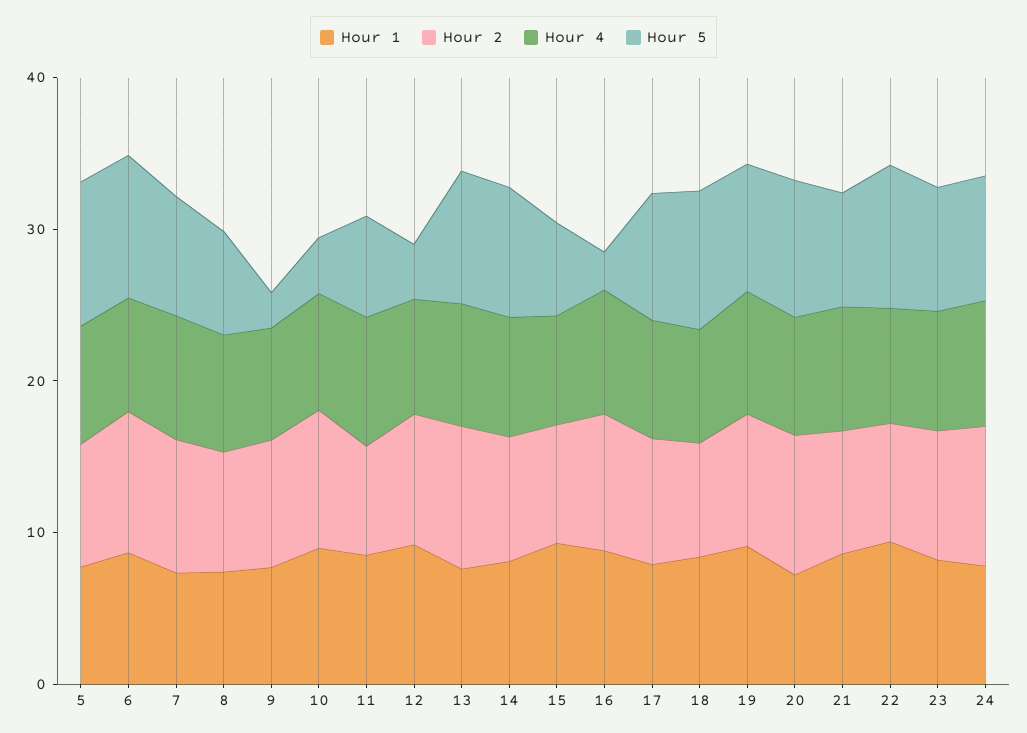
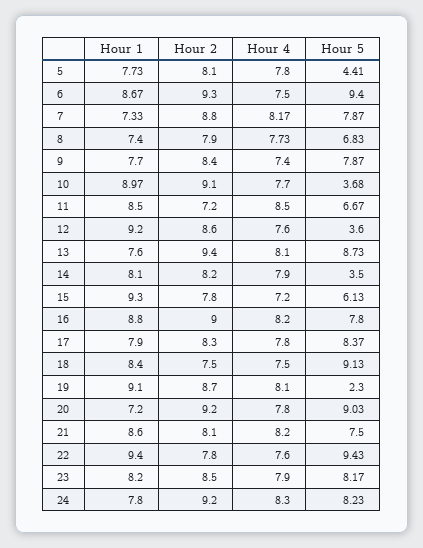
Hour 5, 5: 10 -> 4.41
Hour 5, 9: 2 -> 7.87
Hour 5, 14: 8 -> 3.5
Hour 5, 16: 2 -> 7.8
Hour 5, 19: 8 -> 2.3

